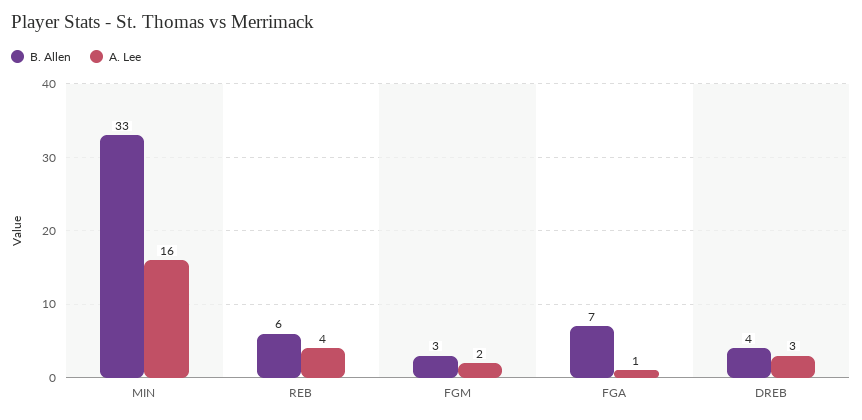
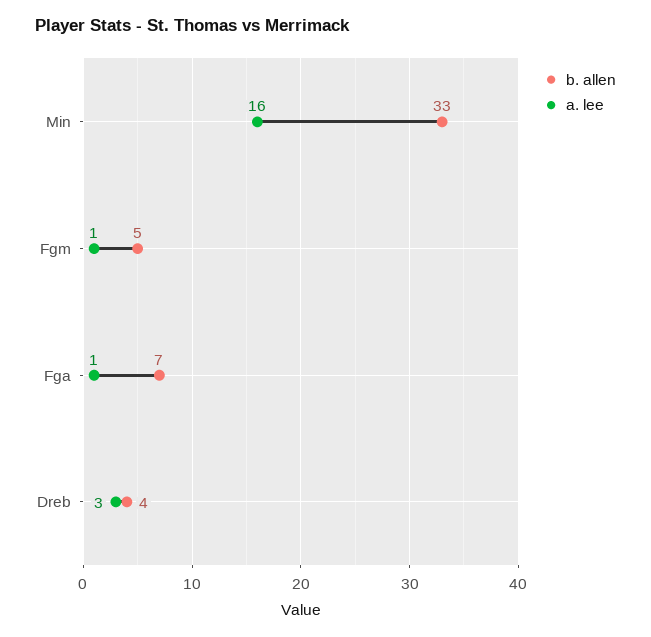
B. Allen, REB: 6 -> none
A. Lee, REB: 4 -> none
B. Allen, FGM: 3 -> 5
A. Lee, FGM: 2 -> 1

